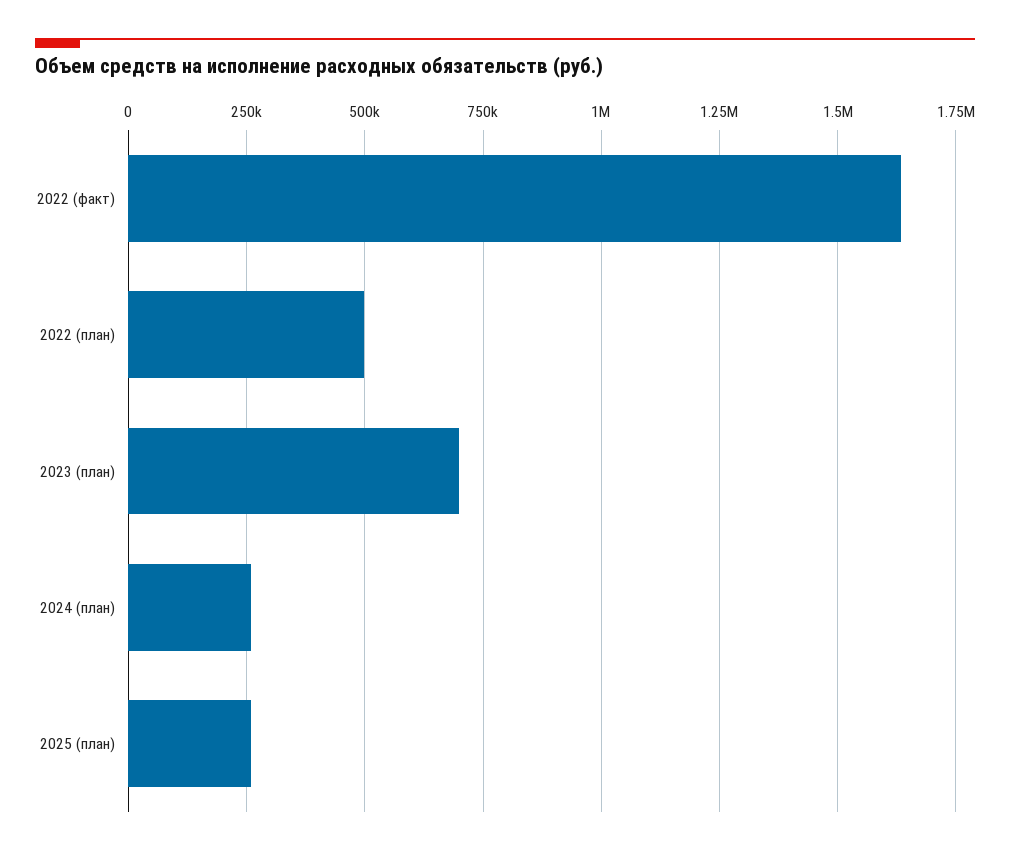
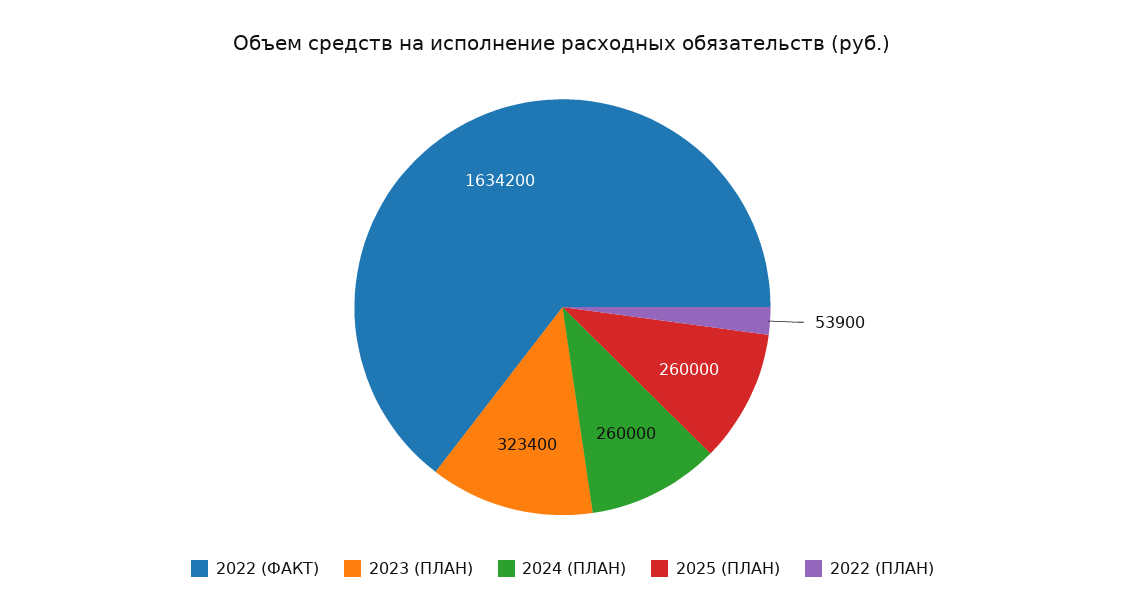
2022 (план): 500000 -> 53900
2023 (план): 700000 -> 323400

